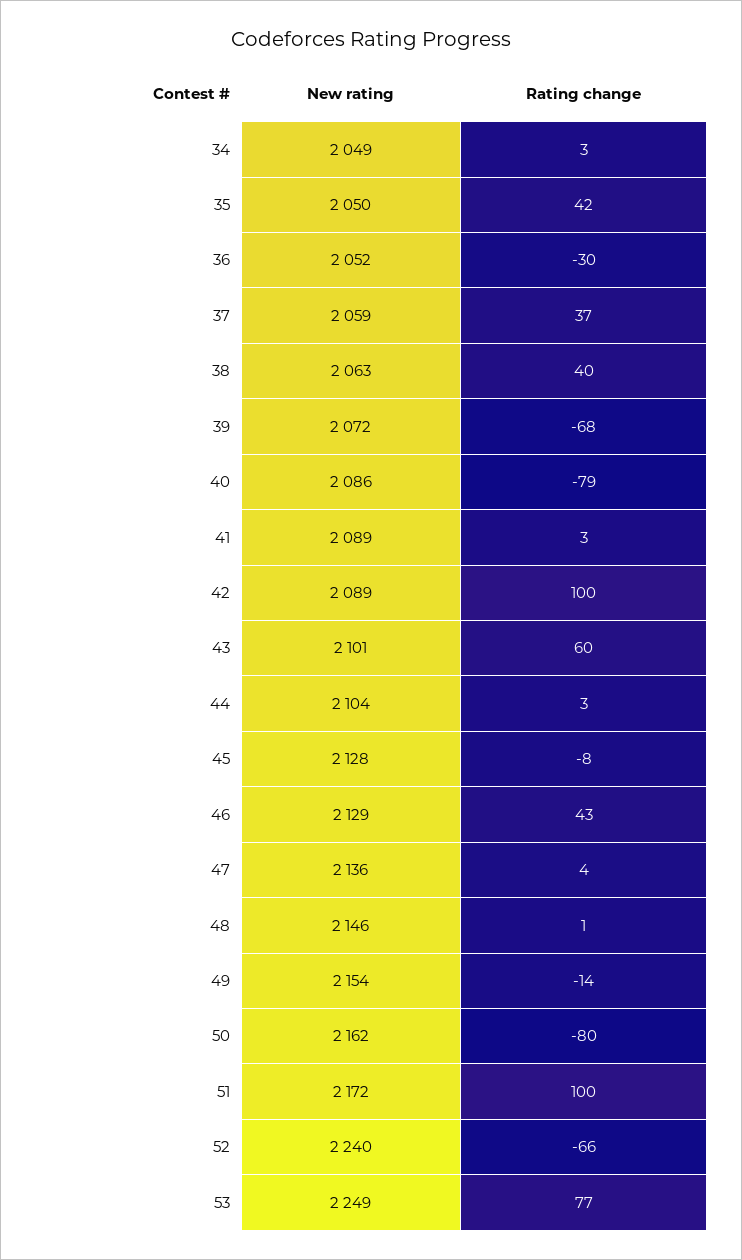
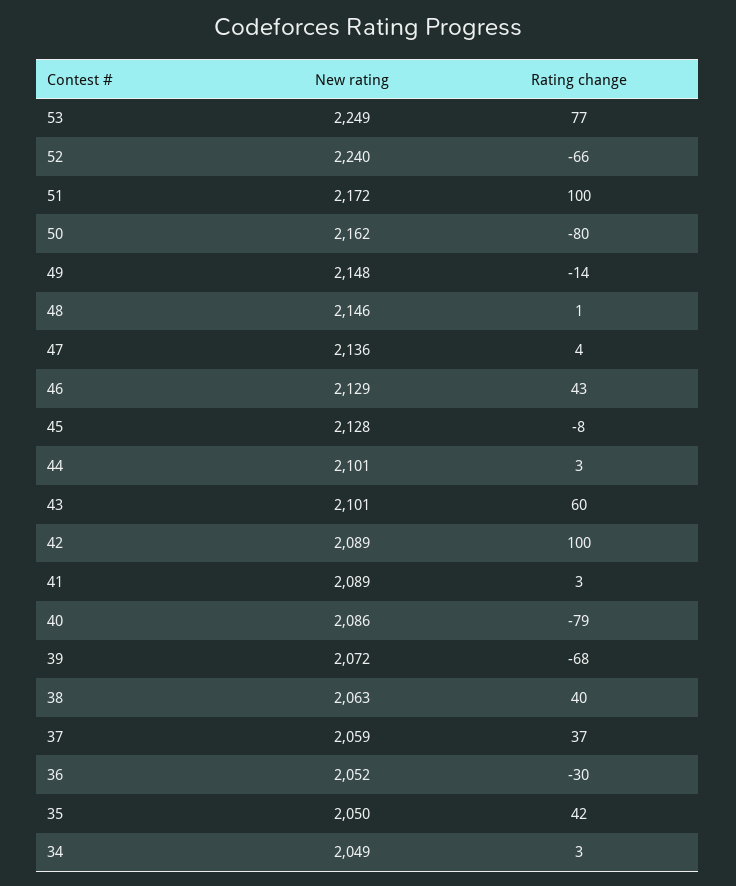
New rating, 44: 2104 -> 2101
New rating, 49: 2154 -> 2148

